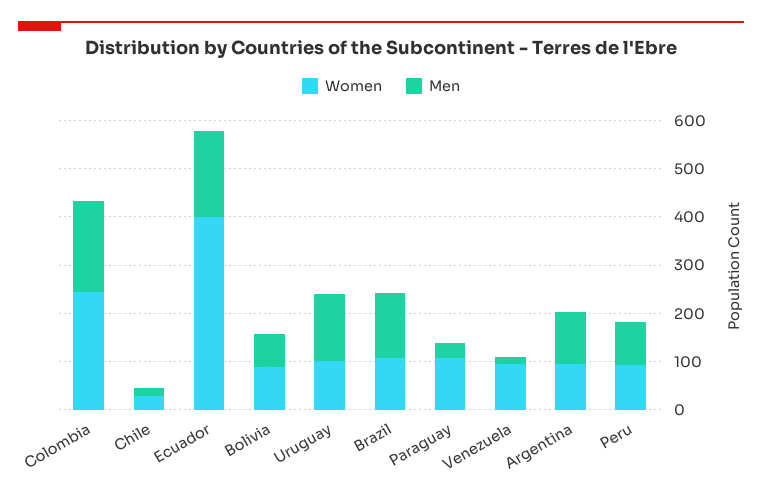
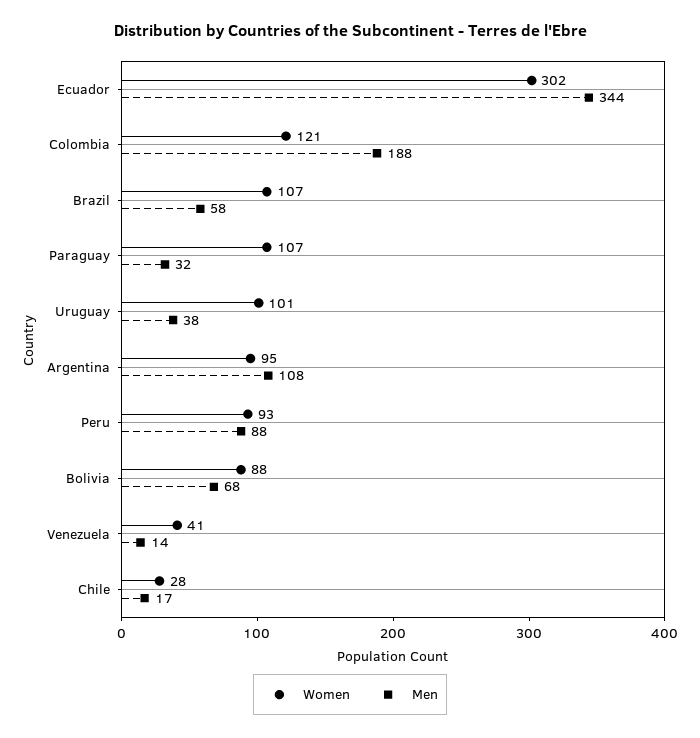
Women, Colombia: 240 -> 121
Women, Ecuador: 400 -> 302
Men, Ecuador: 180 -> 344
Men, Uruguay: 140 -> 38
Men, Brazil: 140 -> 58
Women, Venezuela: 100 -> 41

